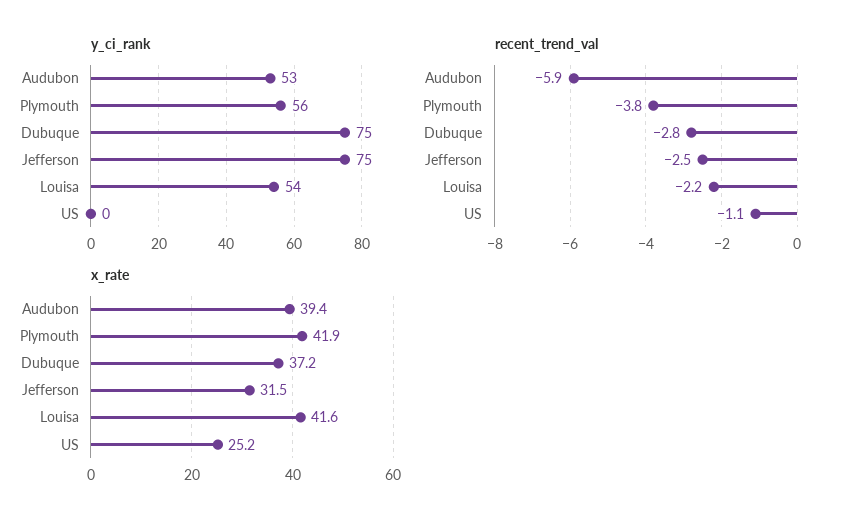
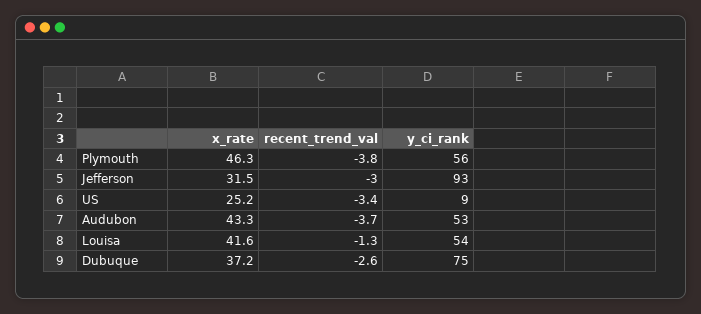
y_ci_rank, Jefferson: 75 -> 93
y_ci_rank, US: 0 -> 9
recent_trend_val, Audubon: -5.9 -> -3.7
recent_trend_val, Dubuque: -2.8 -> -2.6
recent_trend_val, Jefferson: -2.5 -> -3
recent_trend_val, Louisa: -2.2 -> -1.3
recent_trend_val, US: -1.1 -> -3.4
x_rate, Audubon: 39.4 -> 43.3
x_rate, Plymouth: 41.9 -> 46.3

